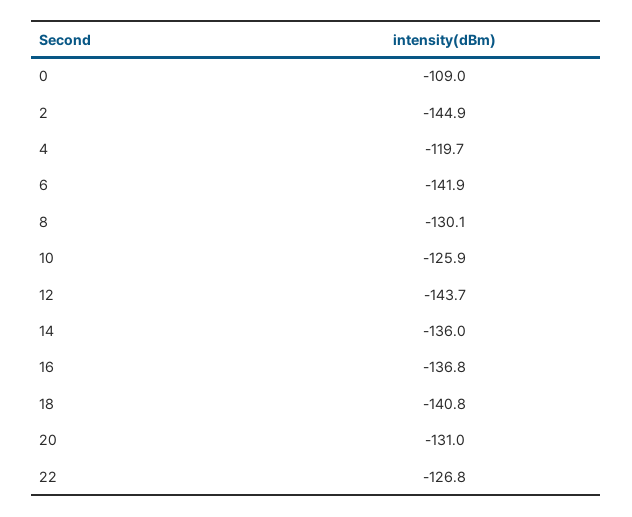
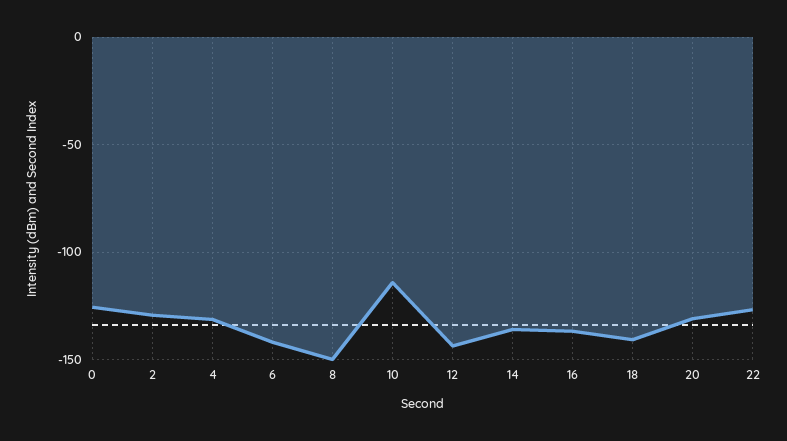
0: -109 -> -125
2: -144.9 -> -130
4: -119.7 -> -130
8: -130.1 -> -150
10: -125.9 -> -115

